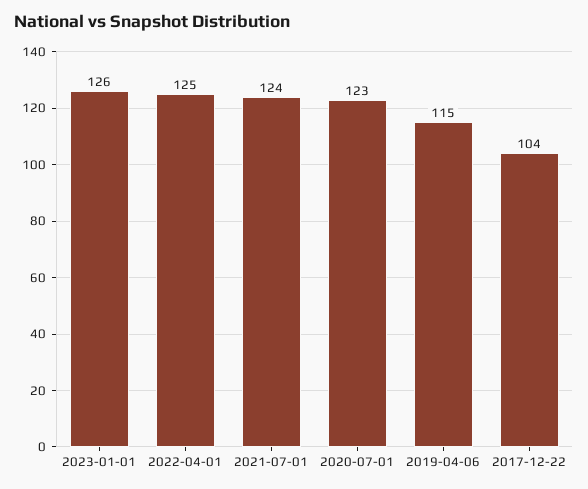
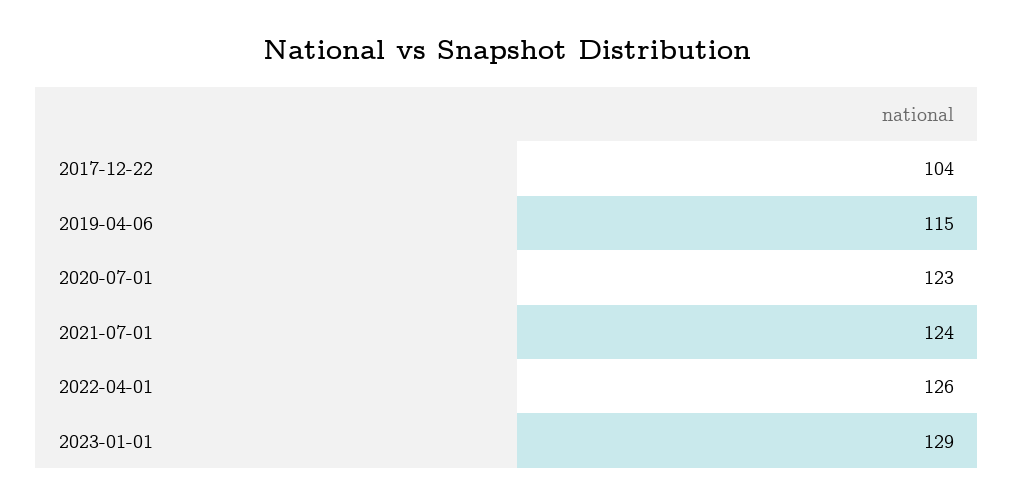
2023-01-01: 126 -> 129
2022-04-01: 125 -> 126

